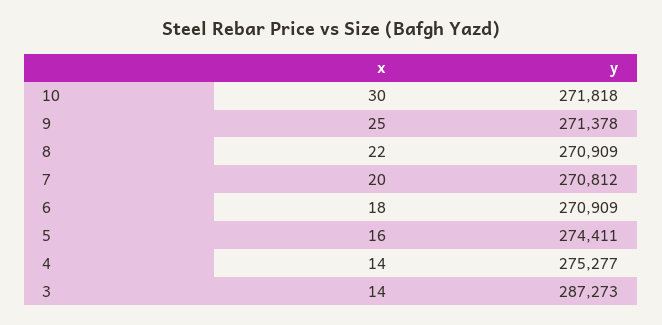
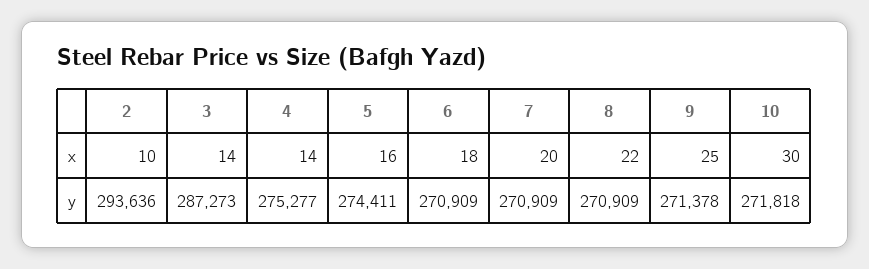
y, 7: 270812 -> 270909
x, 2: none -> 10
y, 2: none -> 293636

